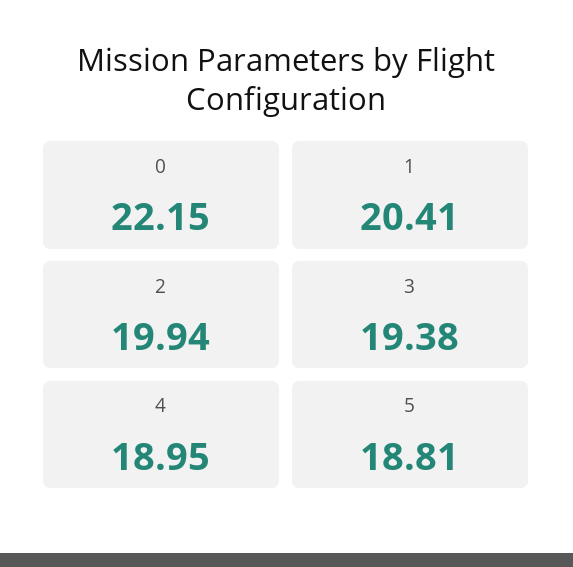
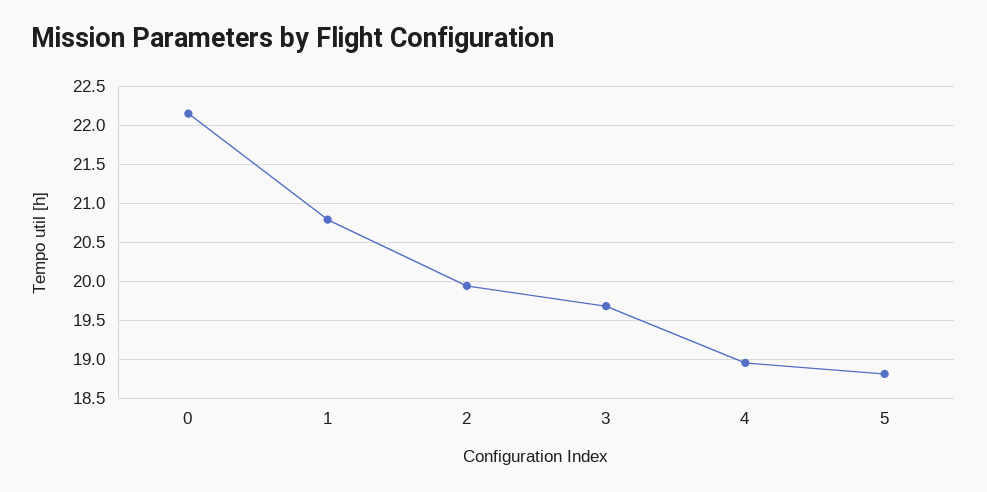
1: 20.41 -> 20.8
3: 19.38 -> 19.7

